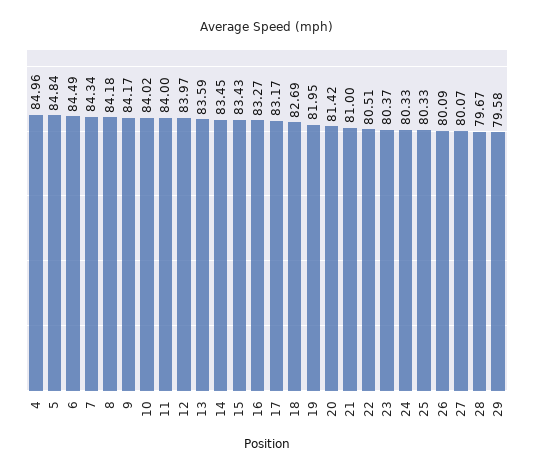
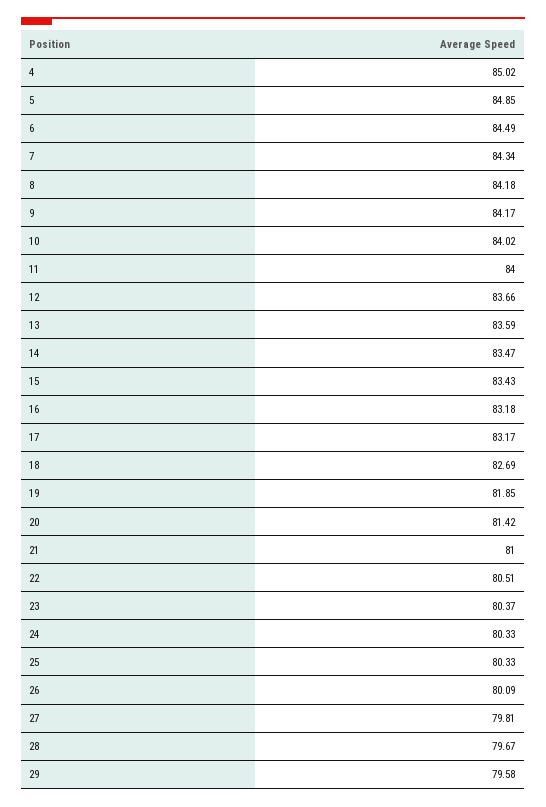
4: 84.96 -> 85.02
5: 84.84 -> 84.85
12: 83.97 -> 83.66
14: 83.45 -> 83.47
16: 83.27 -> 83.18
19: 81.95 -> 81.85
27: 80.07 -> 79.81

